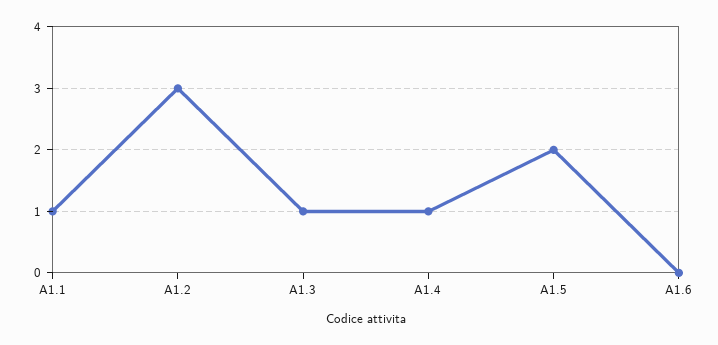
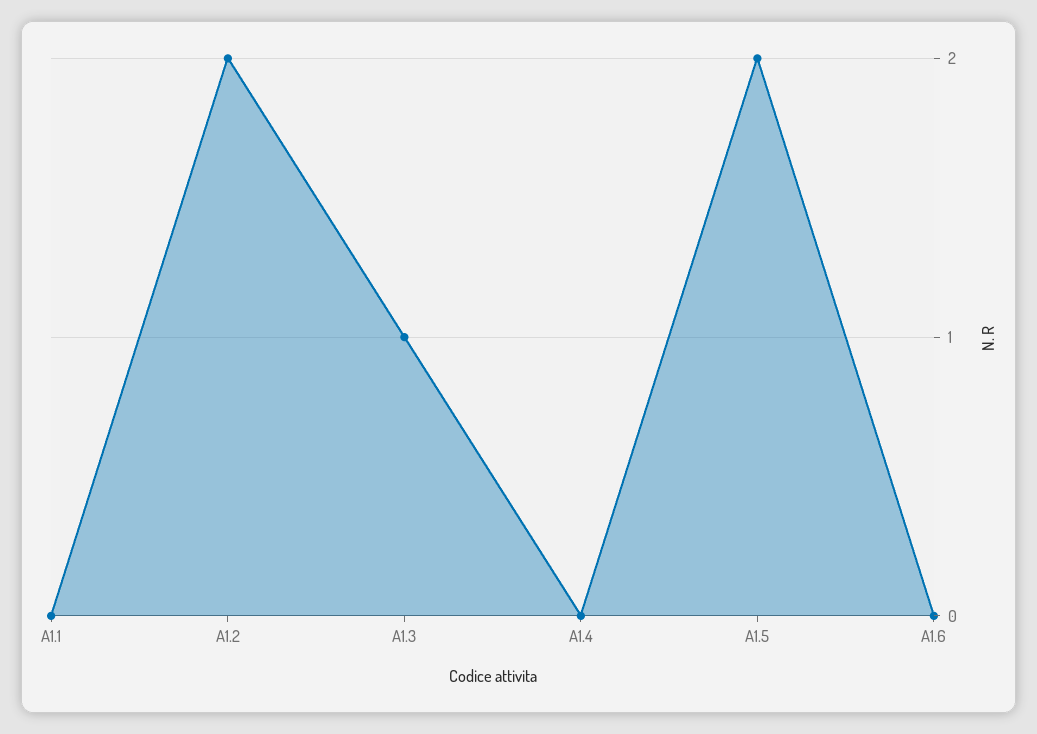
A1.1: 1 -> 0
A1.2: 3 -> 2
A1.4: 1 -> 0

